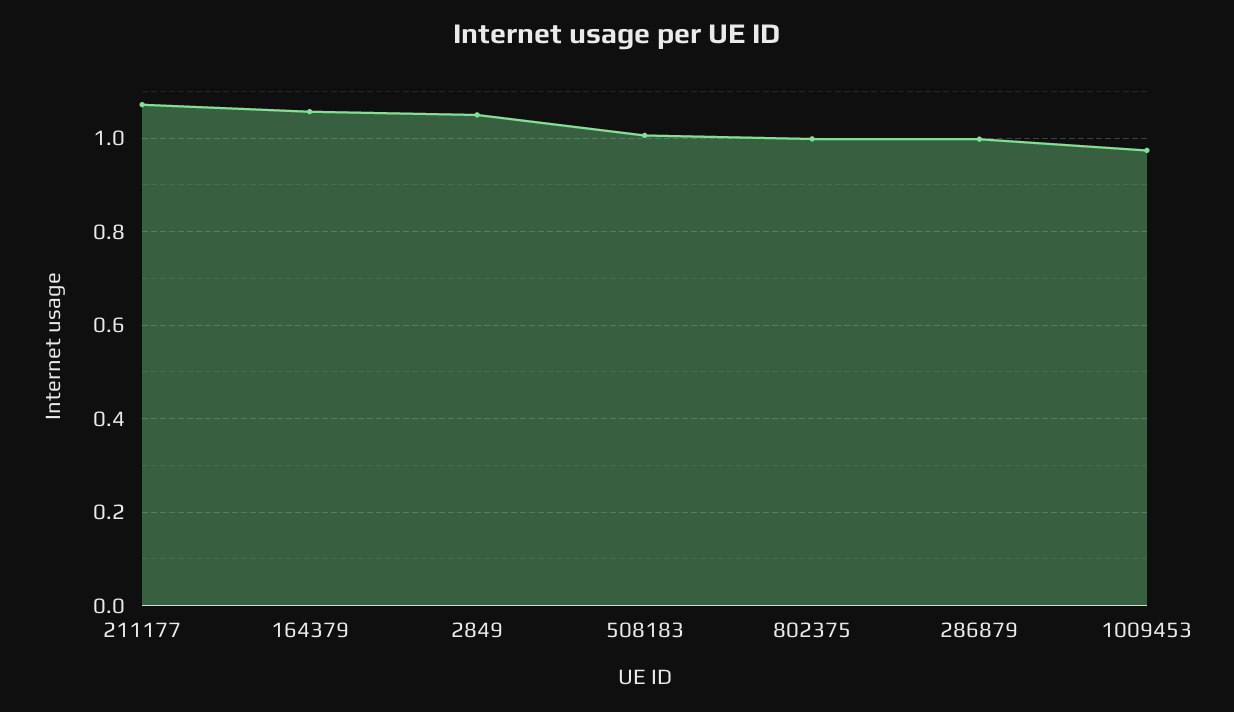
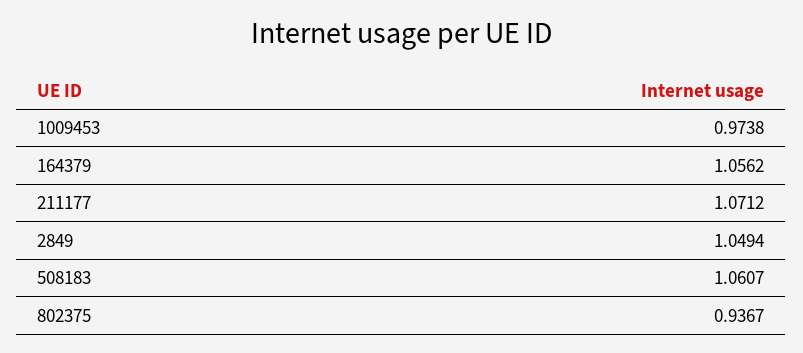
508183: 1 -> 1.0607
802375: 1 -> 0.9367
286879: 1 -> none

